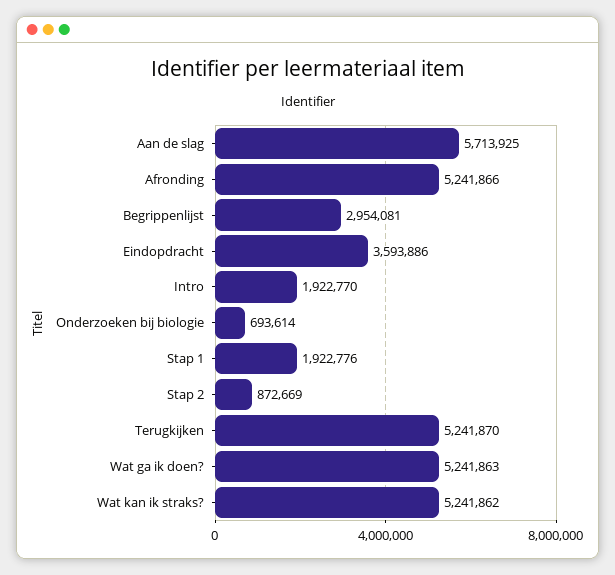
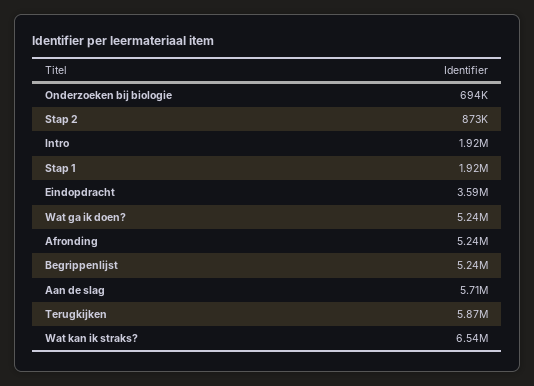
Begrippenlijst: 2954081 -> 5240000
Terugkijken: 5241870 -> 5870000
Wat kan ik straks?: 5241862 -> 6540000

